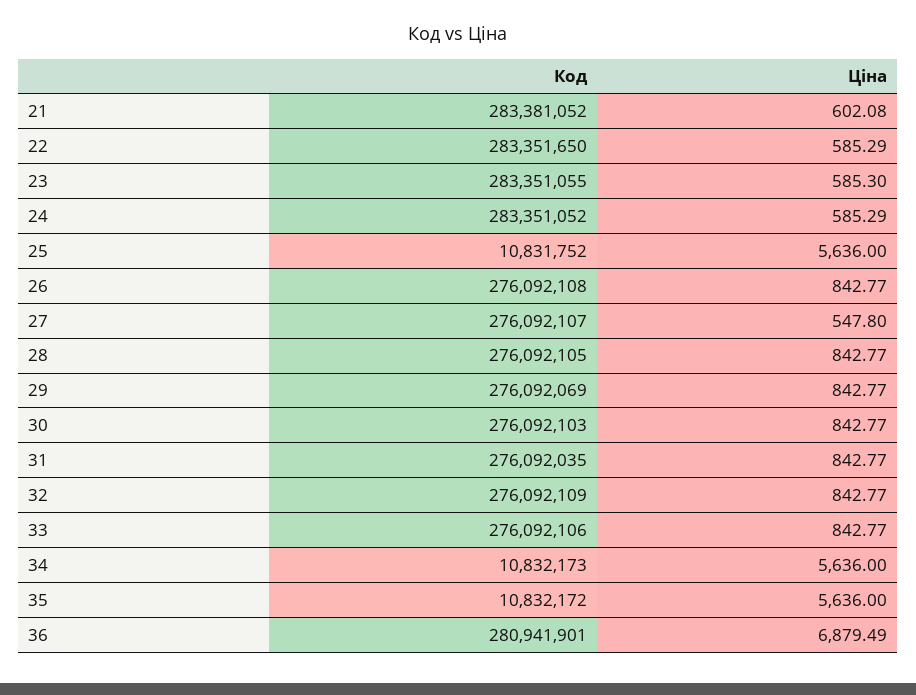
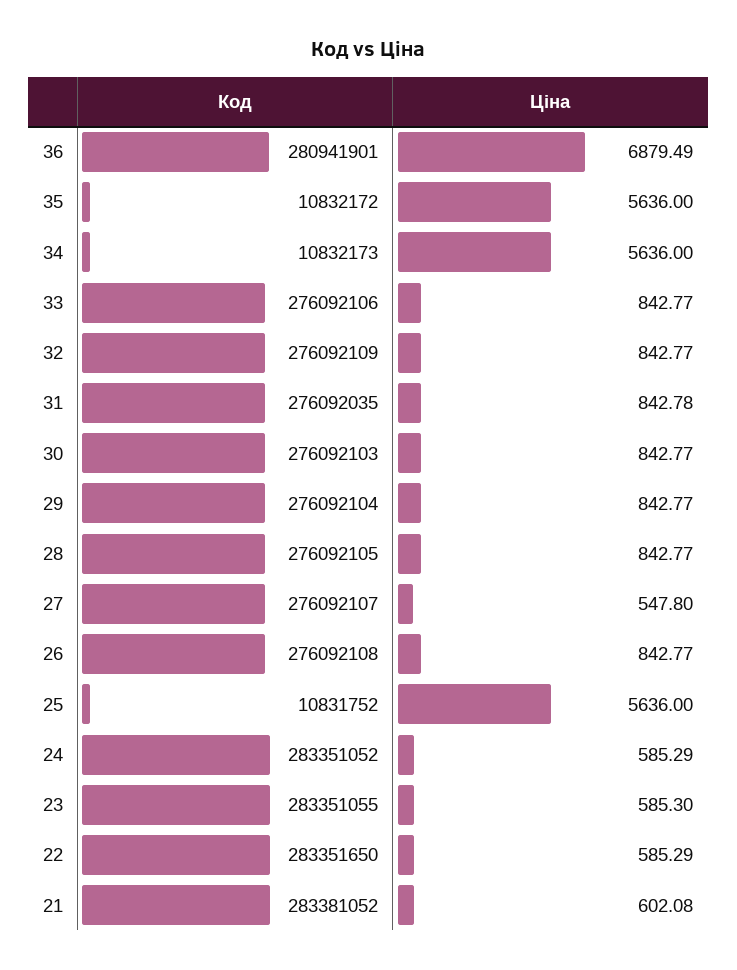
Код, 29: 276092069 -> 276092104
Ціна, 31: 842.77 -> 842.78

